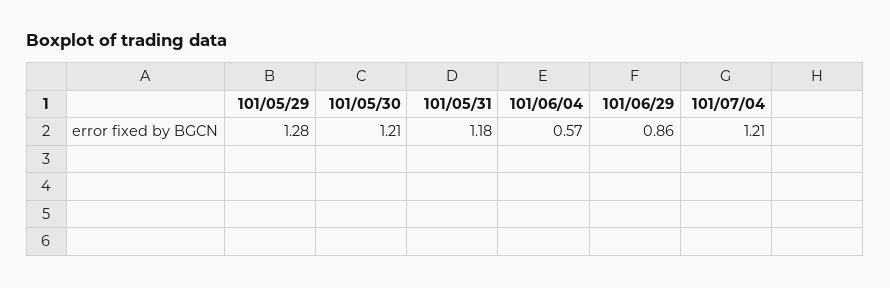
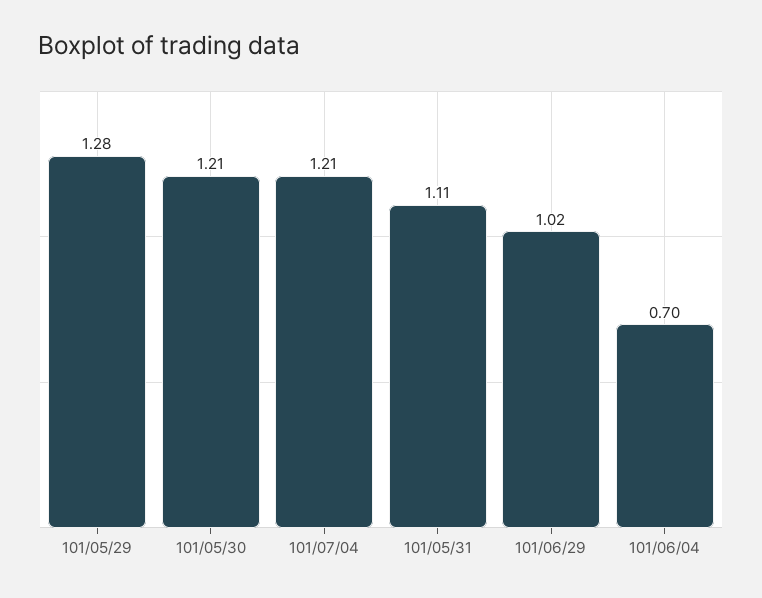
101/05/31: 1.18 -> 1.11
101/06/04: 0.57 -> 0.7
101/06/29: 0.86 -> 1.02

